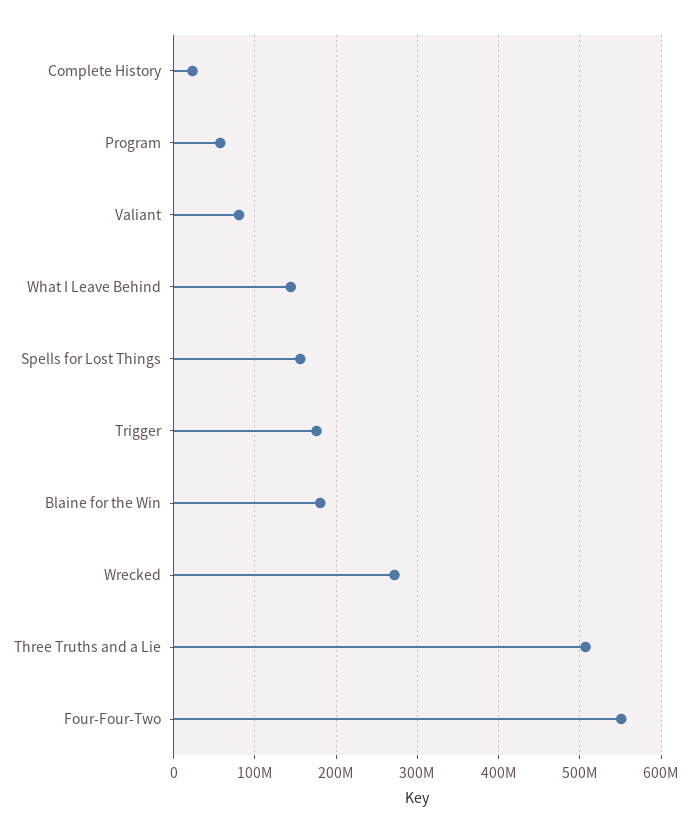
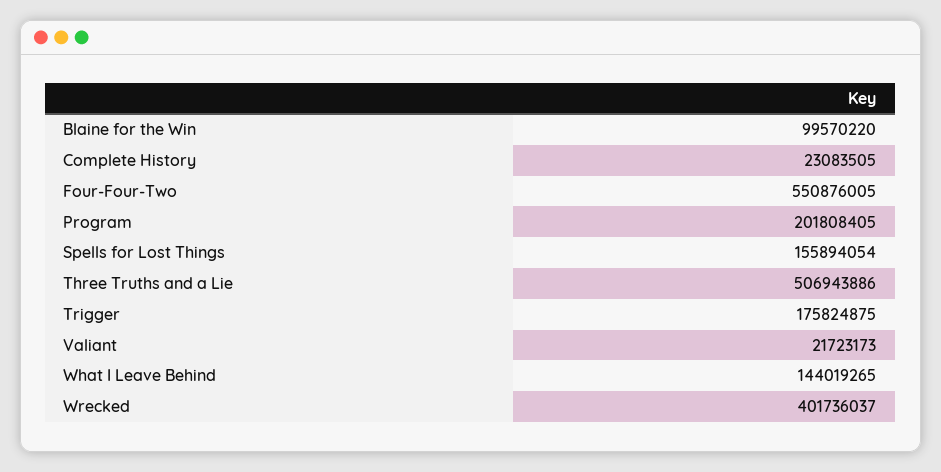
Program: 60000000 -> 201808405
Valiant: 80000000 -> 21723173
Blaine for the Win: 180000000 -> 99570220
Wrecked: 270000000 -> 401736037

